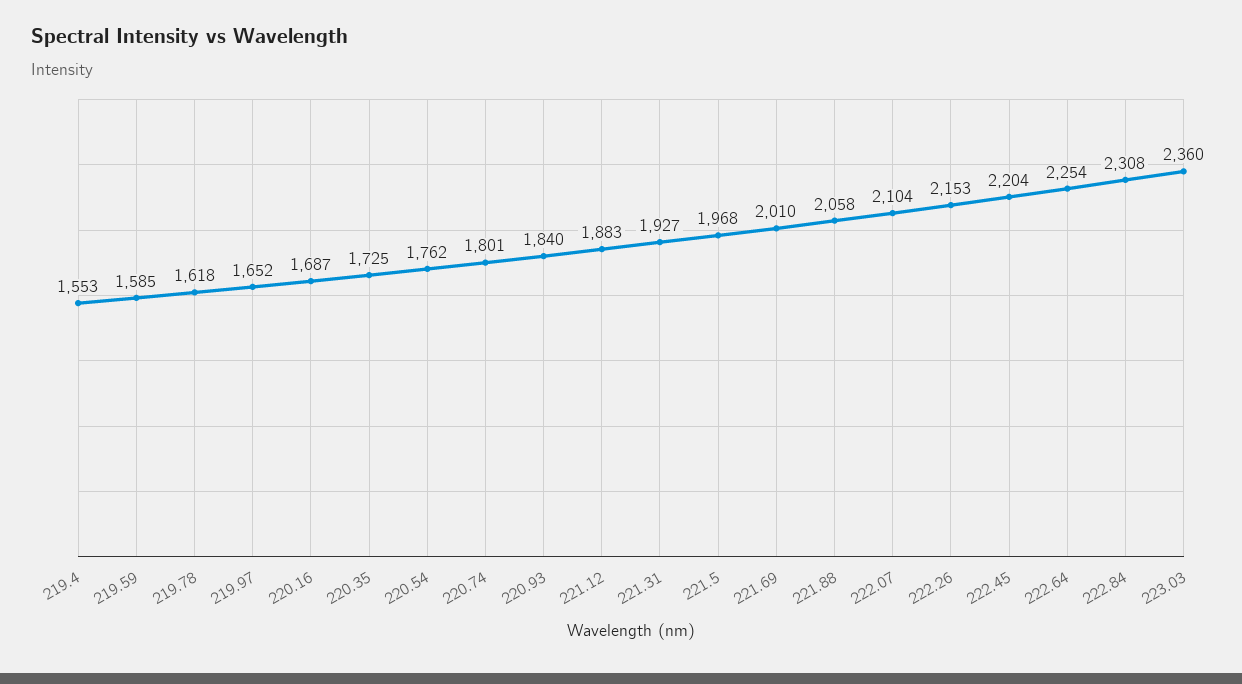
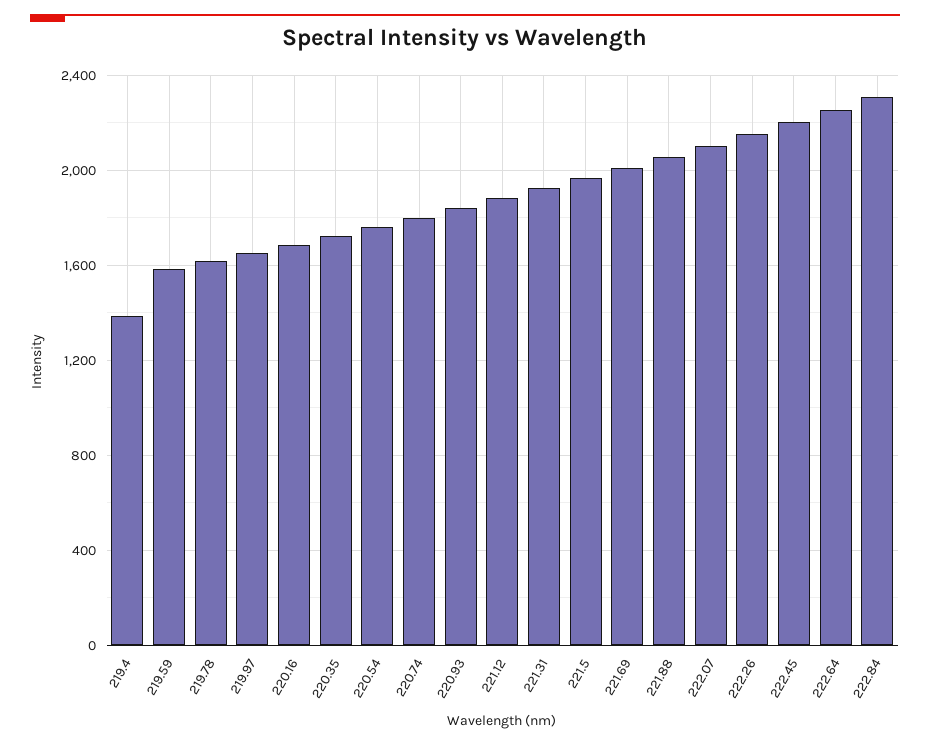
219.4: 1553 -> 1400
223.03: 2360 -> none

